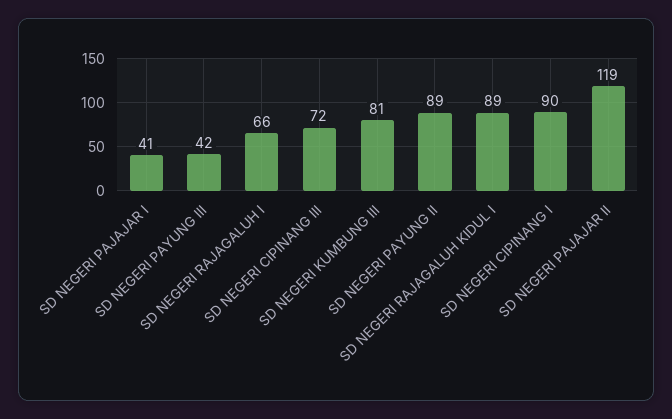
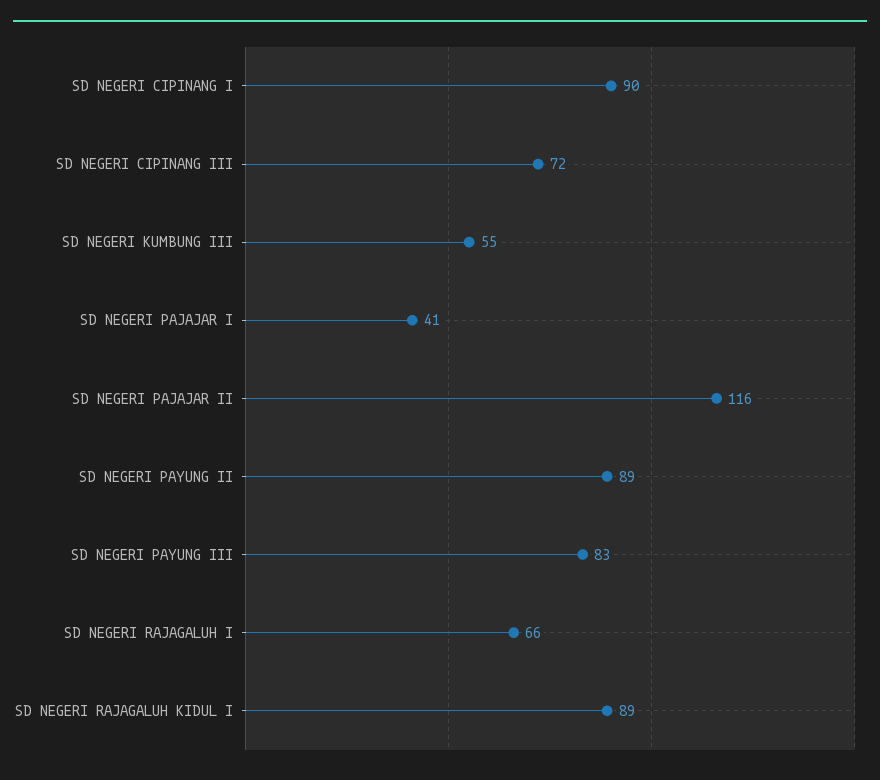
SD NEGERI PAYUNG III: 42 -> 83
SD NEGERI KUMBUNG III: 81 -> 55
SD NEGERI PAJAJAR II: 119 -> 116

